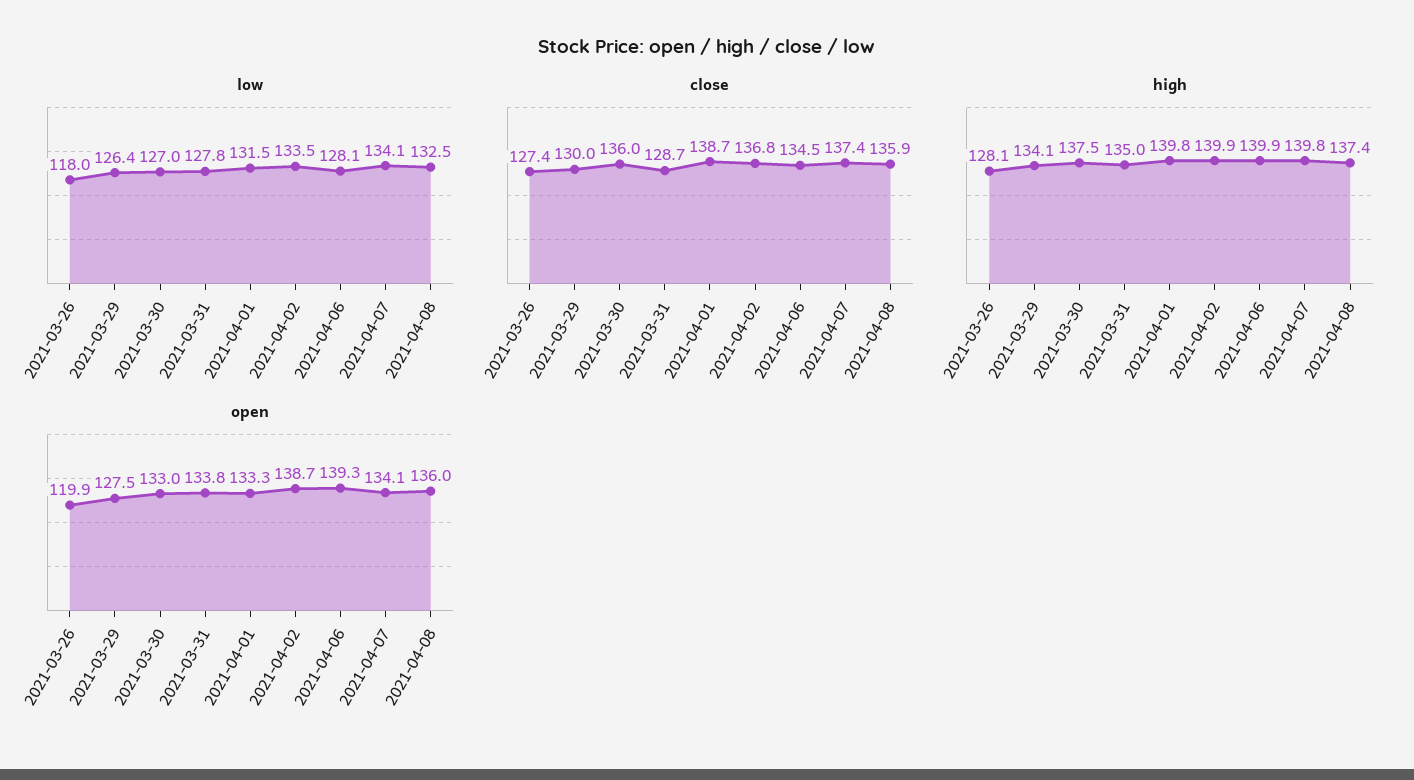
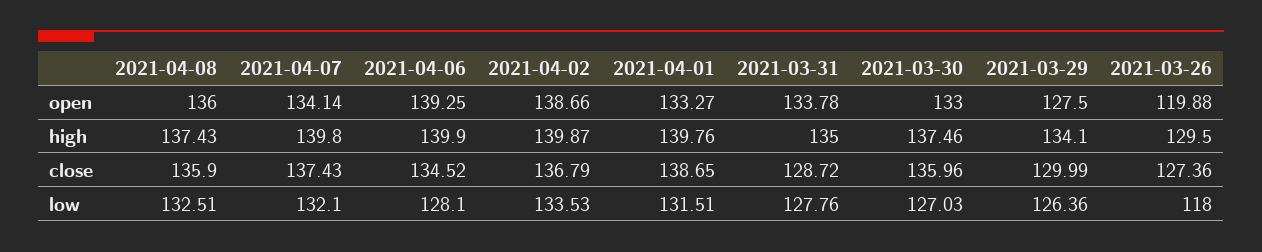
low, 2021-04-07: 134.1 -> 132.1
high, 2021-03-26: 128.1 -> 129.5

